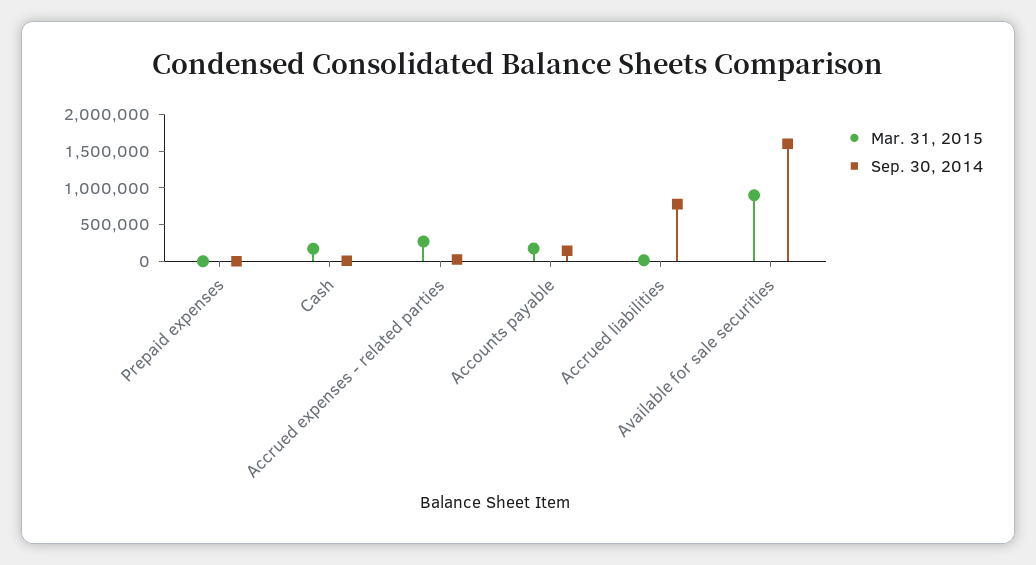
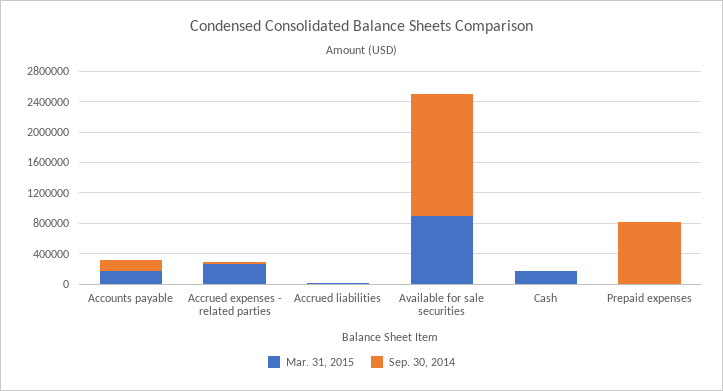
Sep. 30, 2014, Prepaid expenses: 0 -> 800000
Sep. 30, 2014, Accrued liabilities: 750000 -> 0

